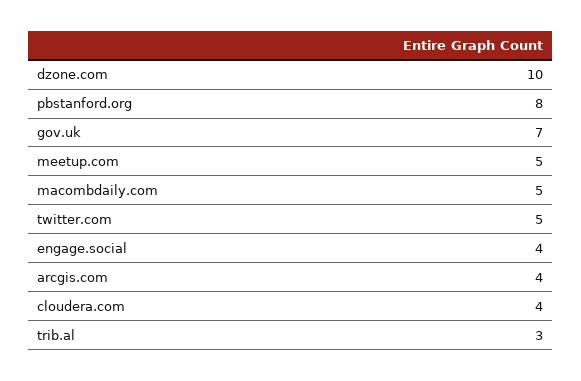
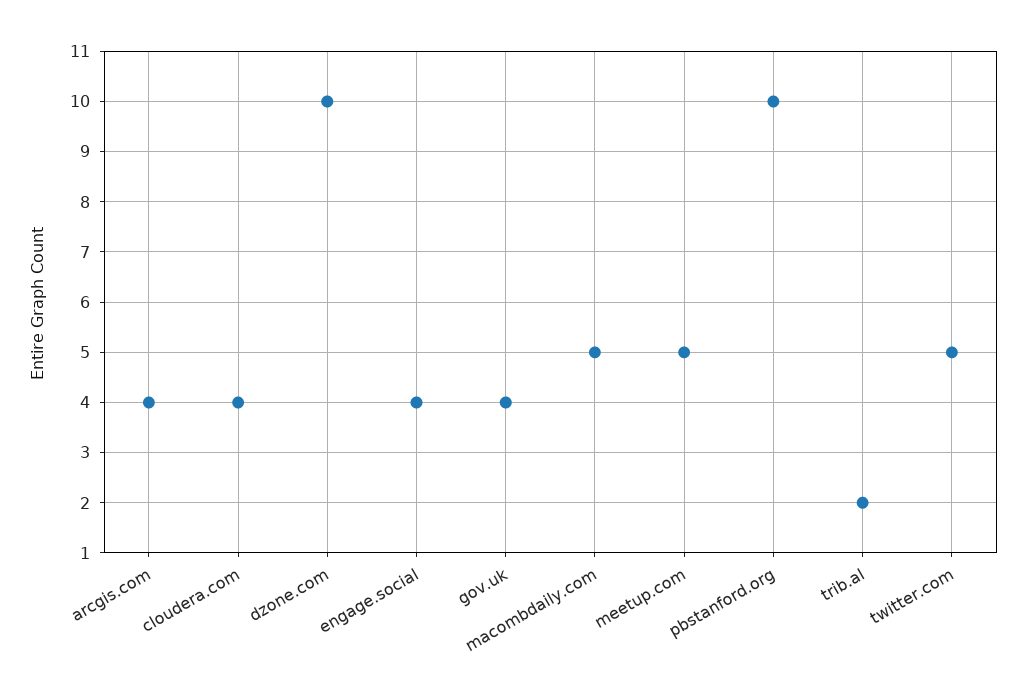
pbstanford.org: 8 -> 10
gov.uk: 7 -> 4
trib.al: 3 -> 2

